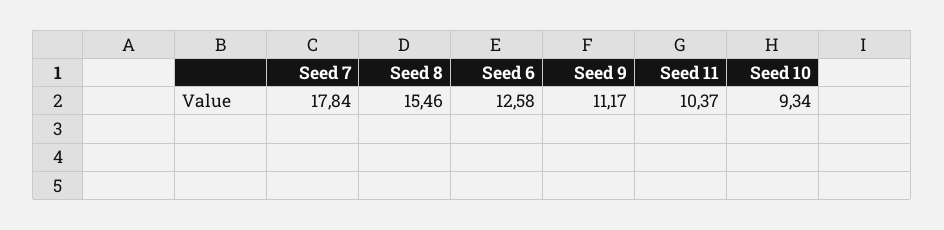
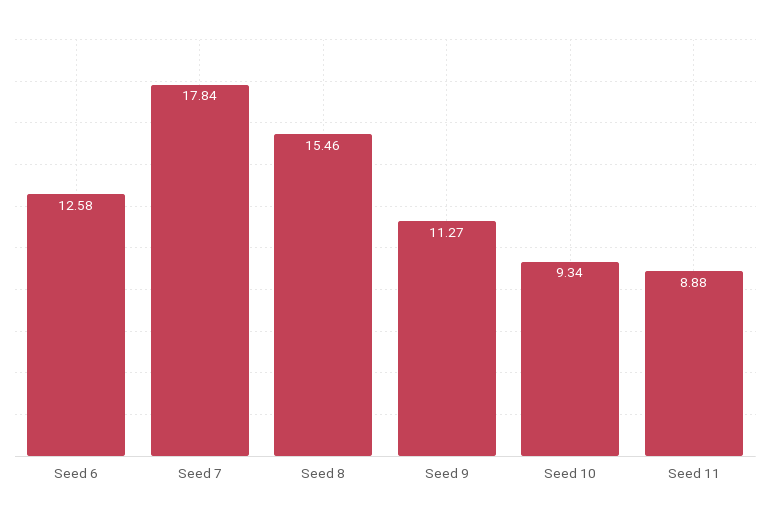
Seed 9: 11.17 -> 11.27
Seed 11: 10.37 -> 8.88

